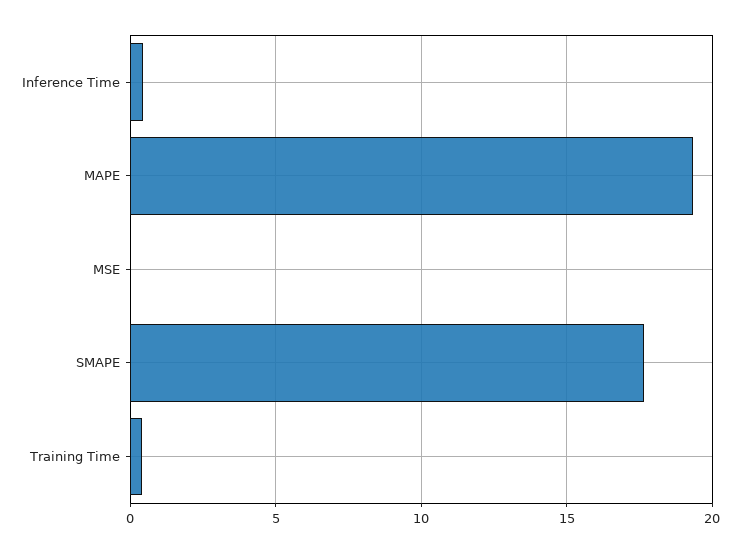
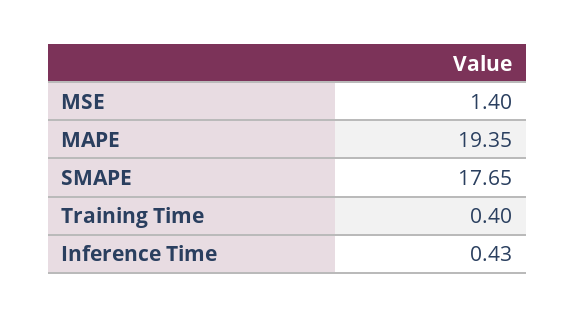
MSE: 0 -> 1.4

